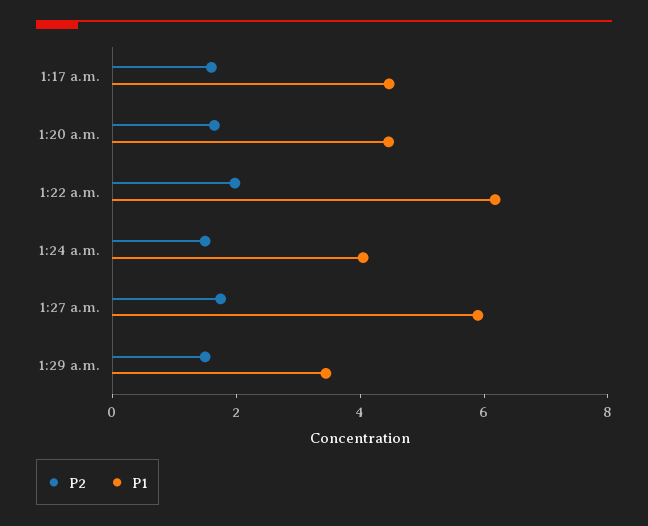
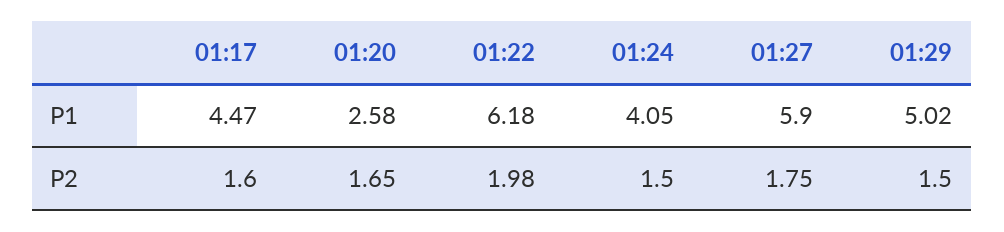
P1, 1:20 a.m.: 4.5 -> 2.58
P1, 1:29 a.m.: 3.5 -> 5.02

